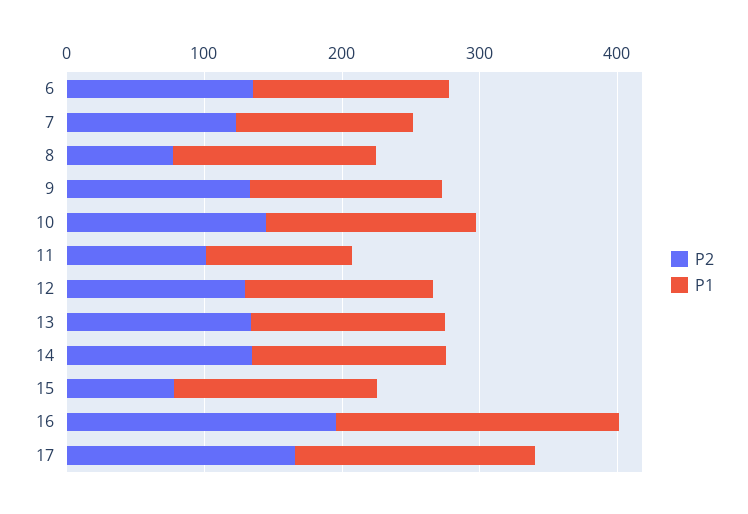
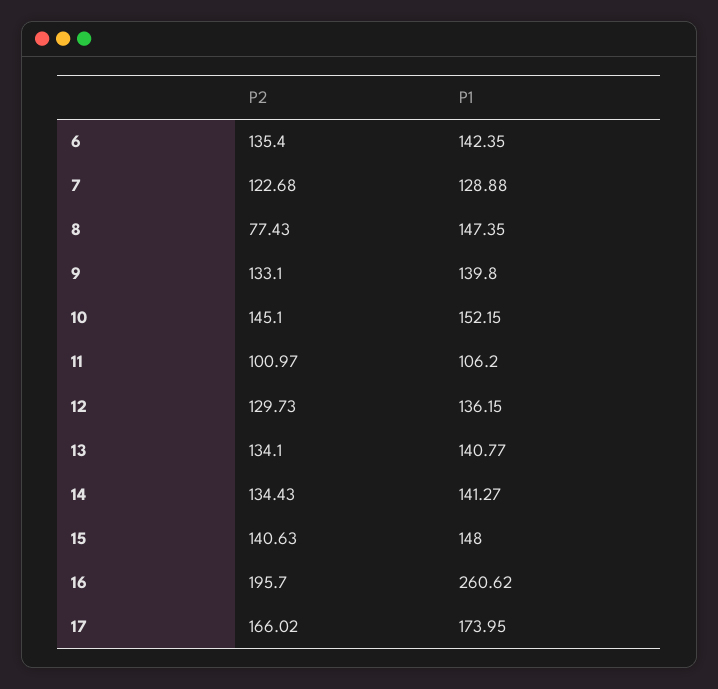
P2, 15: 80 -> 140.63
P1, 16: 200 -> 260.62

